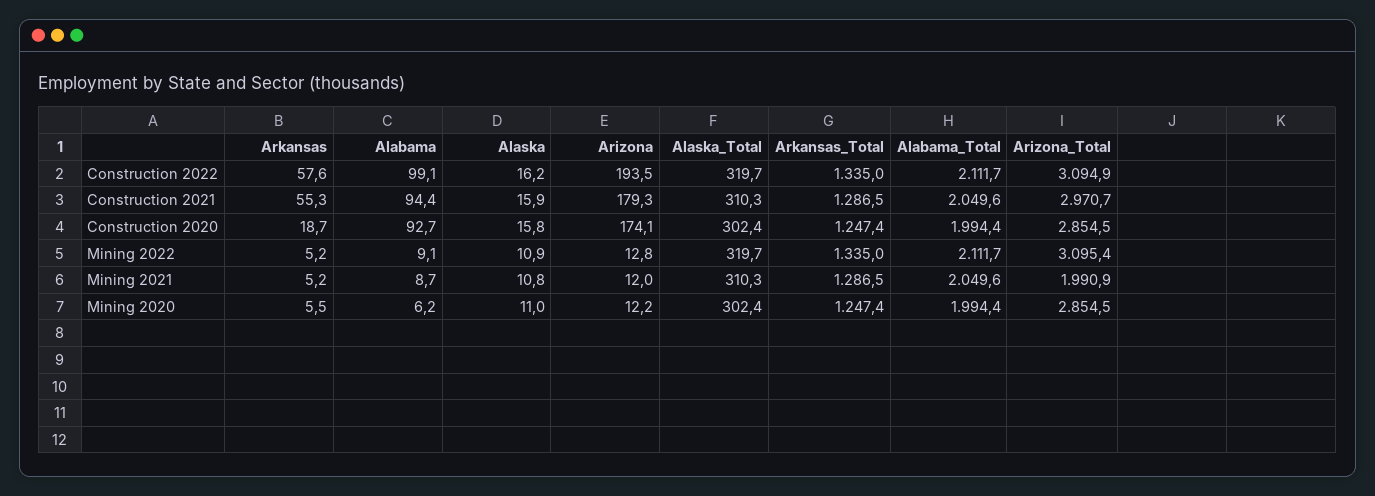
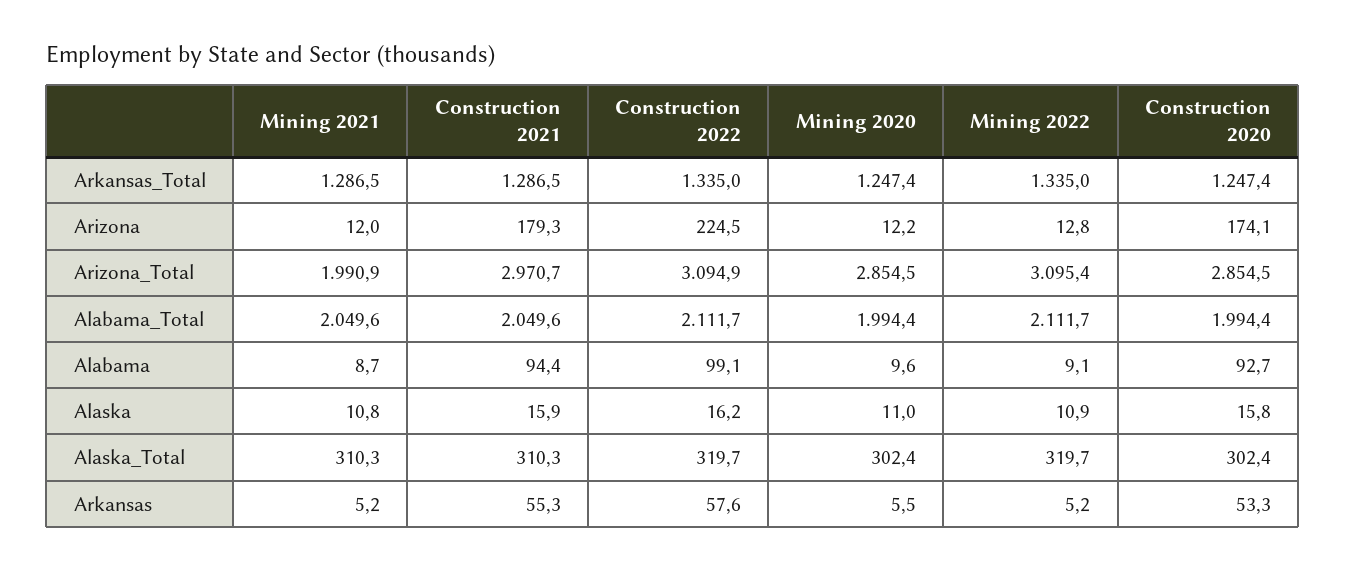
Arizona, Construction 2022: 193.5 -> 224.5
Arkansas, Construction 2020: 18.7 -> 53.3
Alabama, Mining 2020: 6.2 -> 9.6

